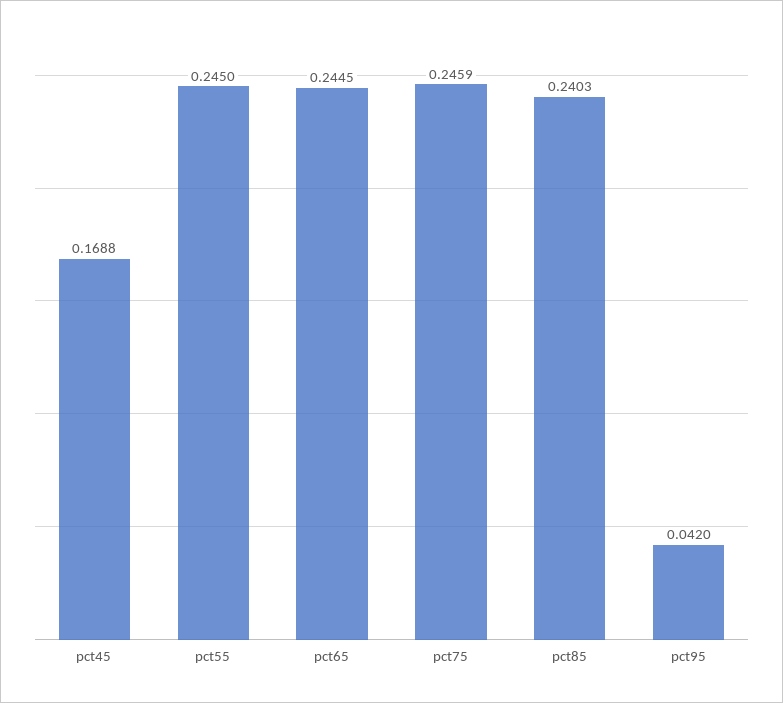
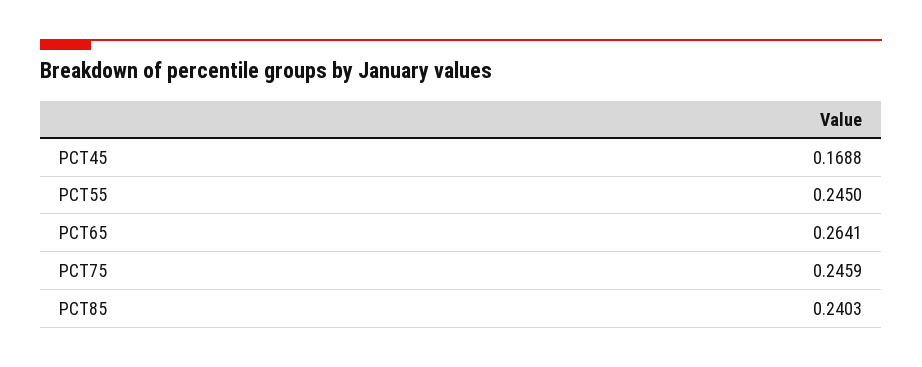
pct65: 0.2445 -> 0.2641
pct95: 0.042 -> none

